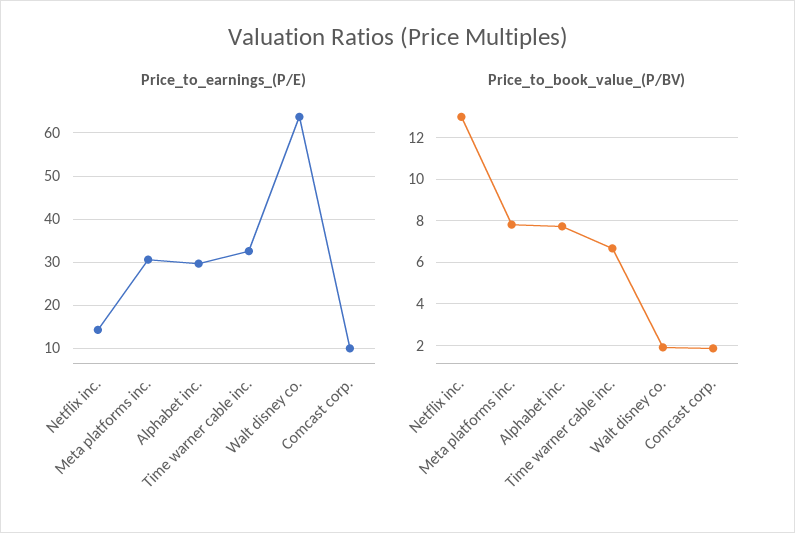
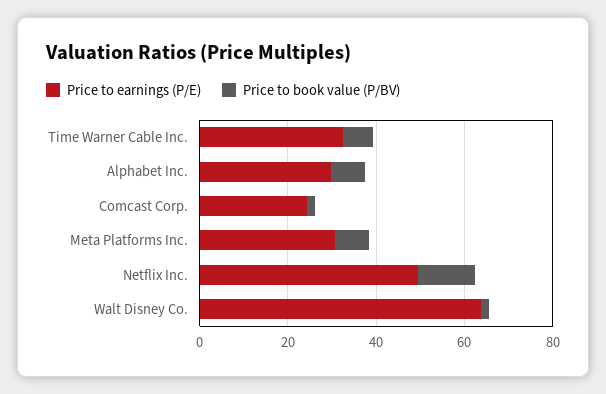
Price_to_earnings_(P/E), Netflix inc.: 14 -> 50
Price_to_earnings_(P/E), Comcast corp.: 10 -> 25

